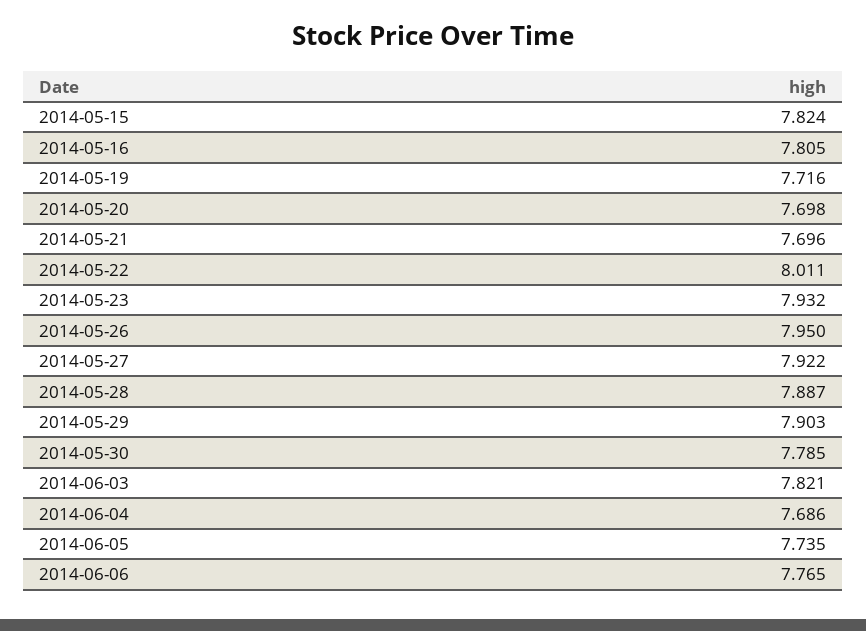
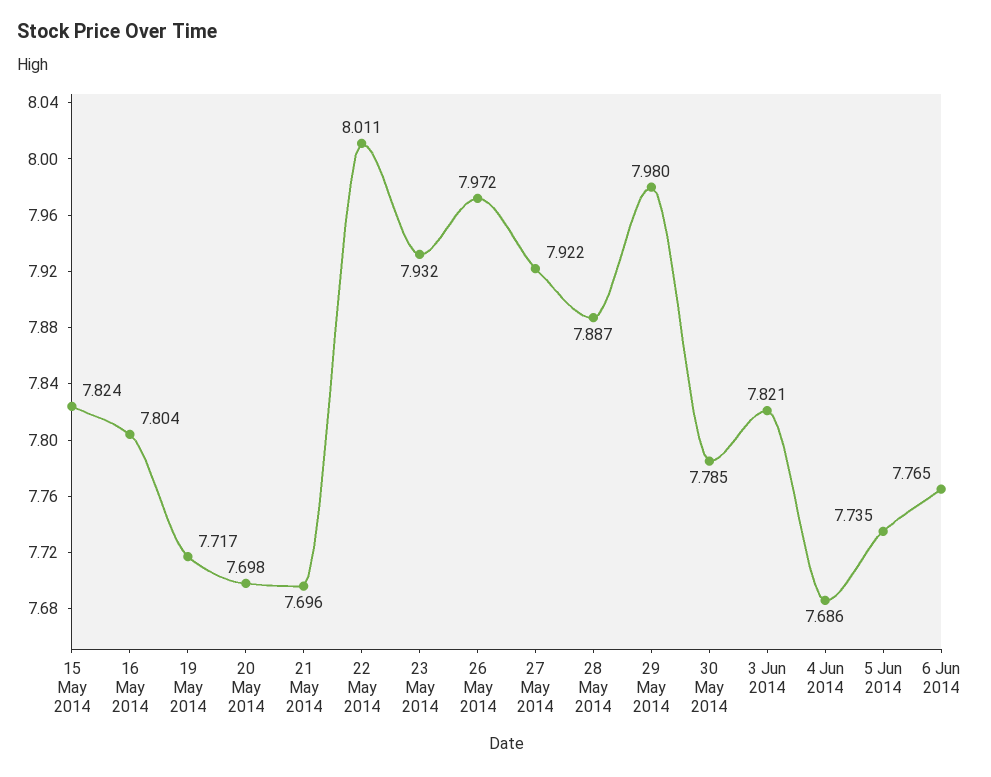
2014-05-16: 7.805 -> 7.804
2014-05-19: 7.716 -> 7.717
2014-05-26: 7.95 -> 7.972
2014-05-29: 7.903 -> 7.98

